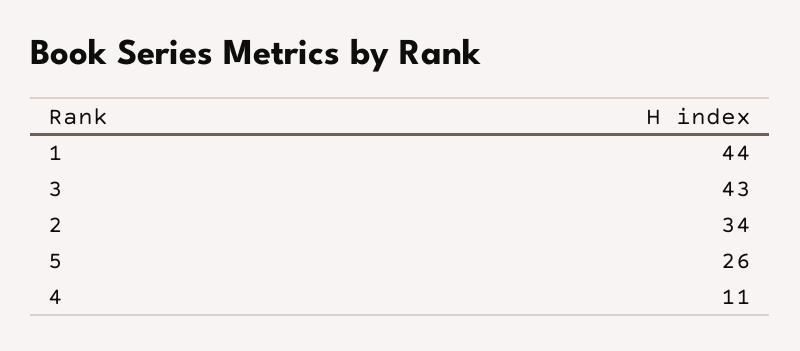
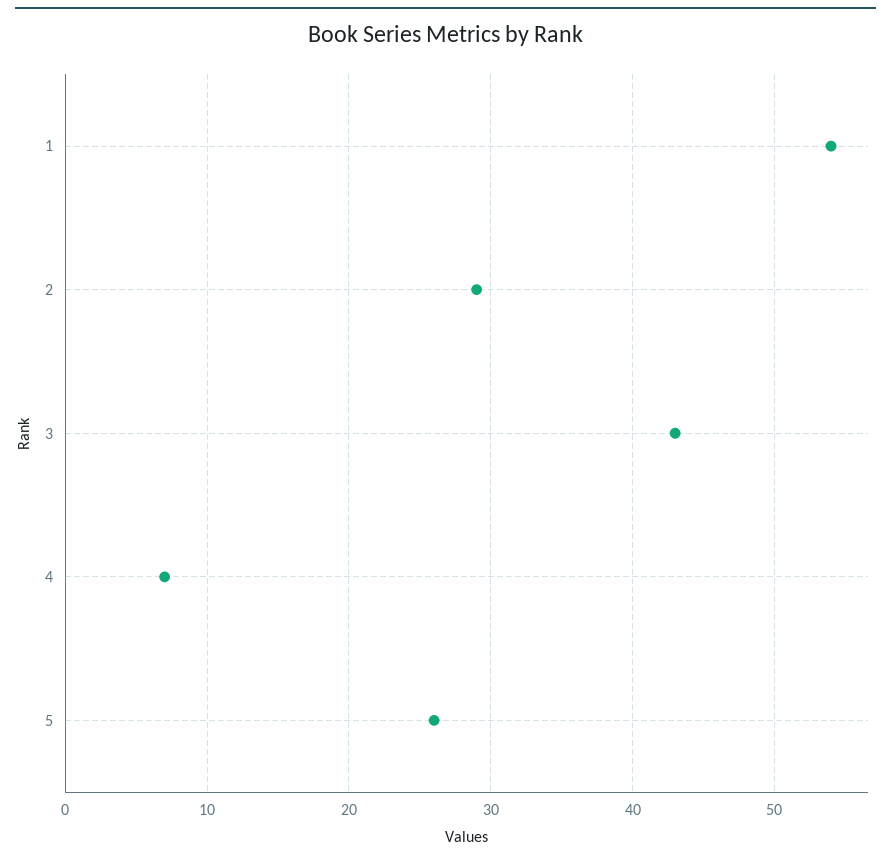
1: 44 -> 54
2: 34 -> 29
4: 11 -> 7

